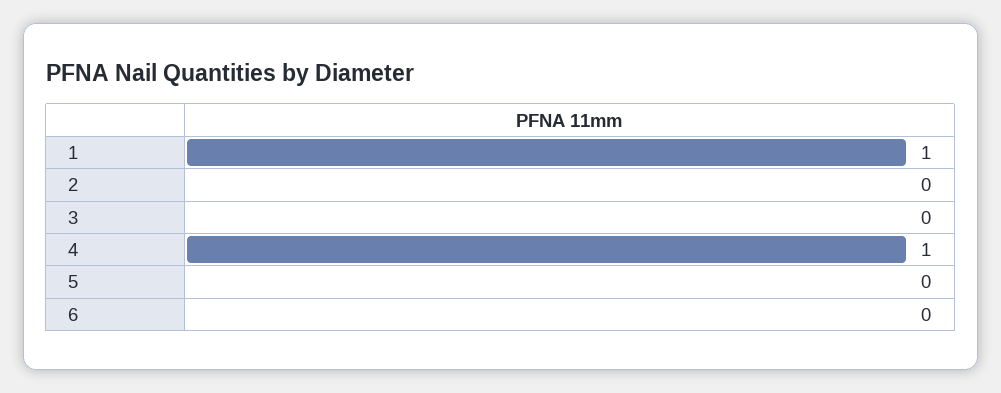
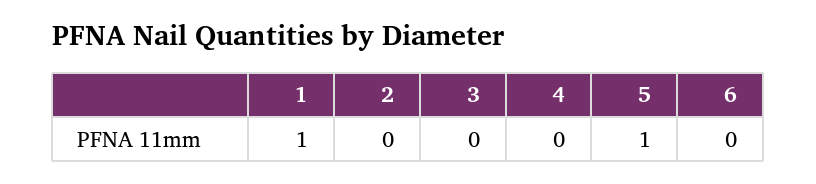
4: 1 -> 0
5: 0 -> 1

